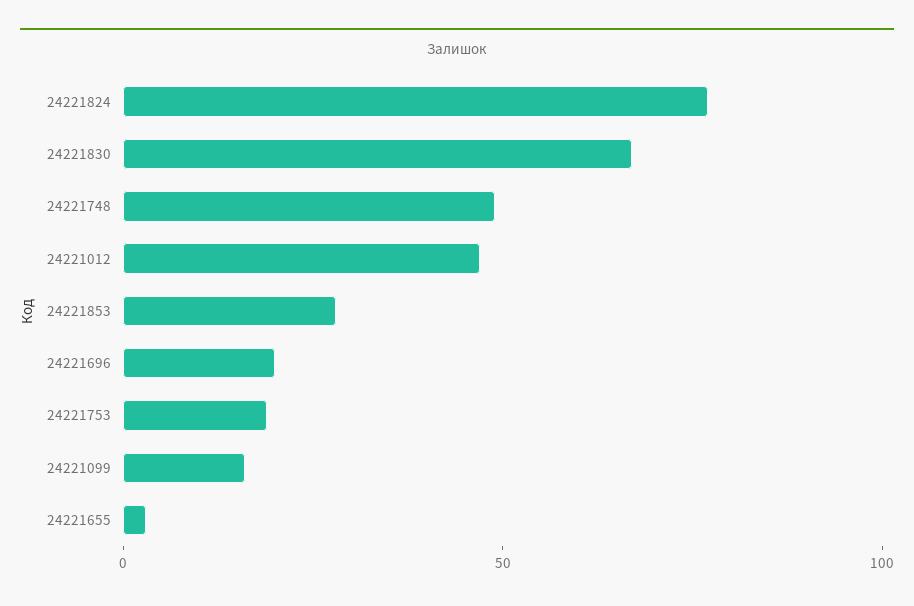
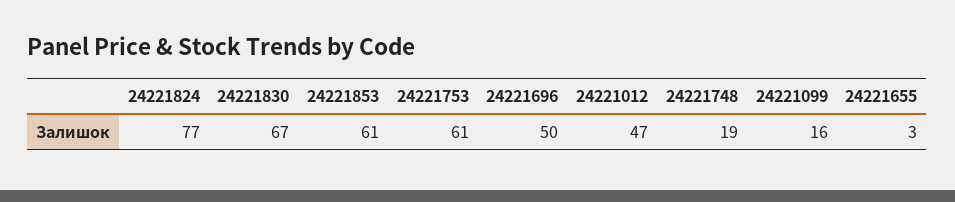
24221748: 50 -> 19
24221853: 30 -> 61
24221696: 20 -> 50
24221753: 20 -> 61

